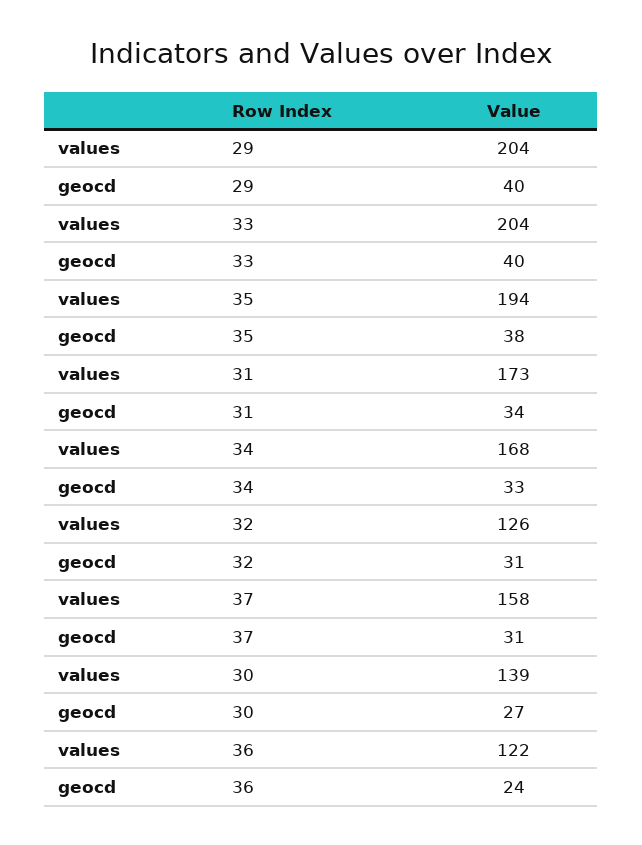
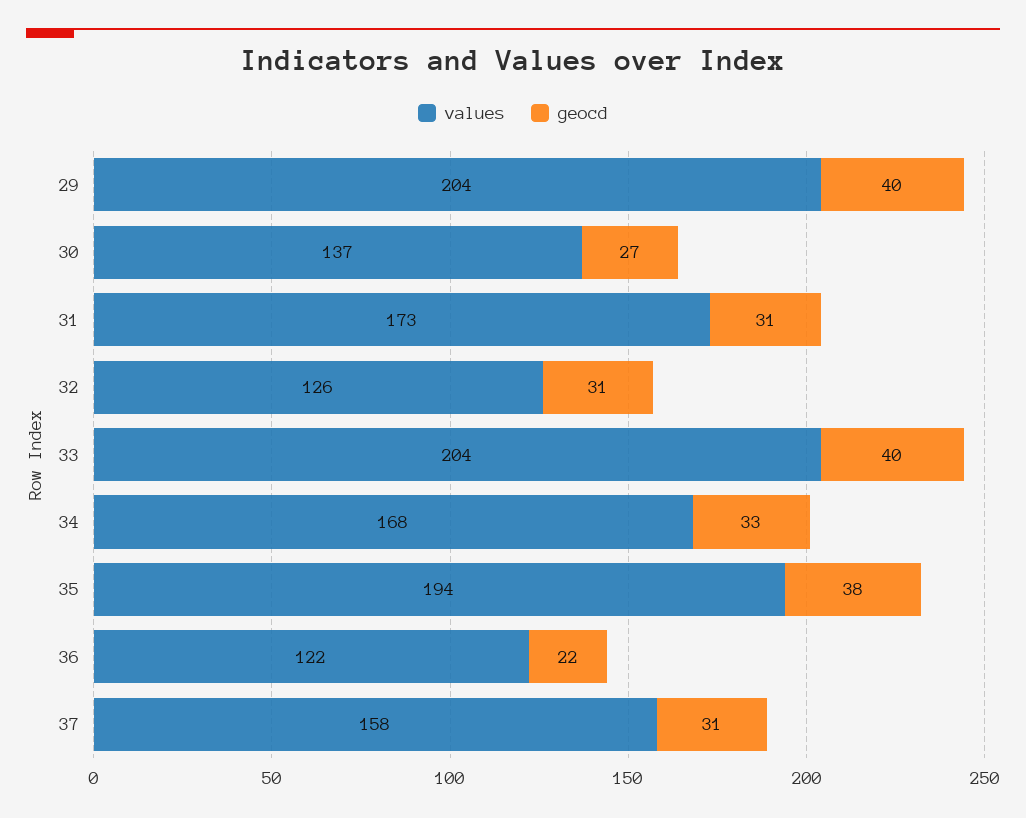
geocd, 31: 34 -> 31
values, 30: 139 -> 137
geocd, 36: 24 -> 22

